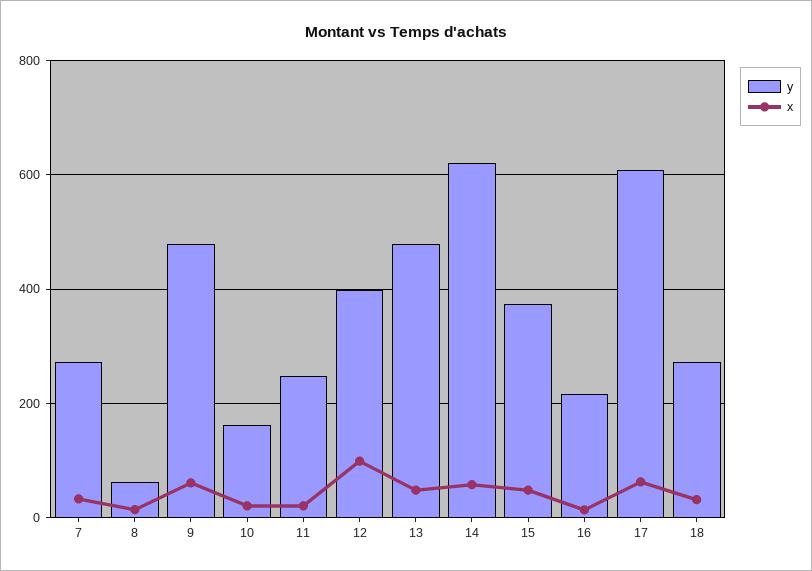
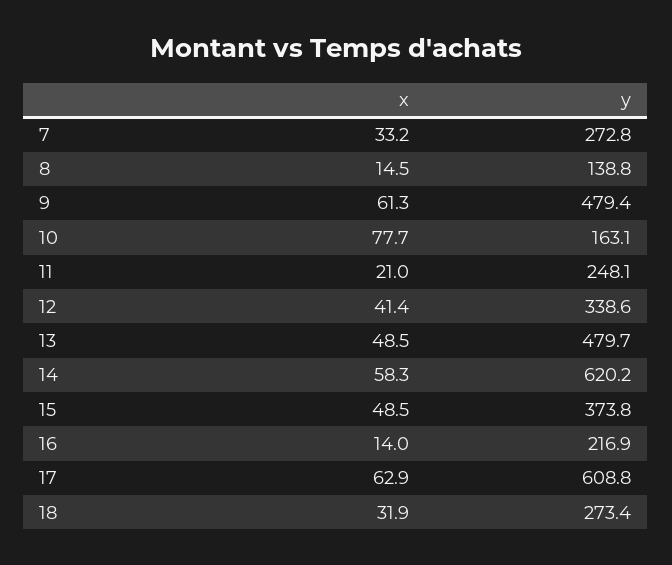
y, 8: 60 -> 138.8
x, 10: 20 -> 77.7
y, 12: 400 -> 338.6
x, 12: 100 -> 41.4

